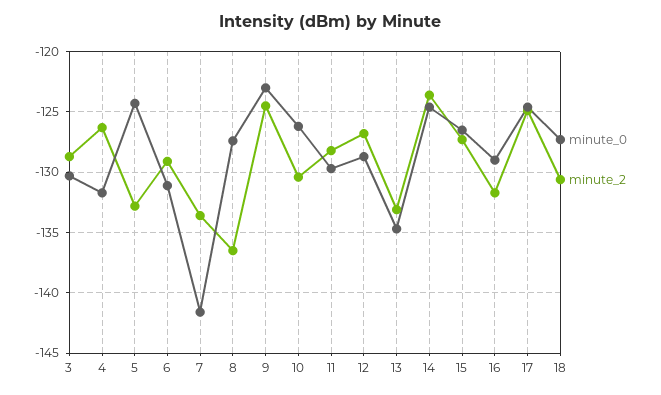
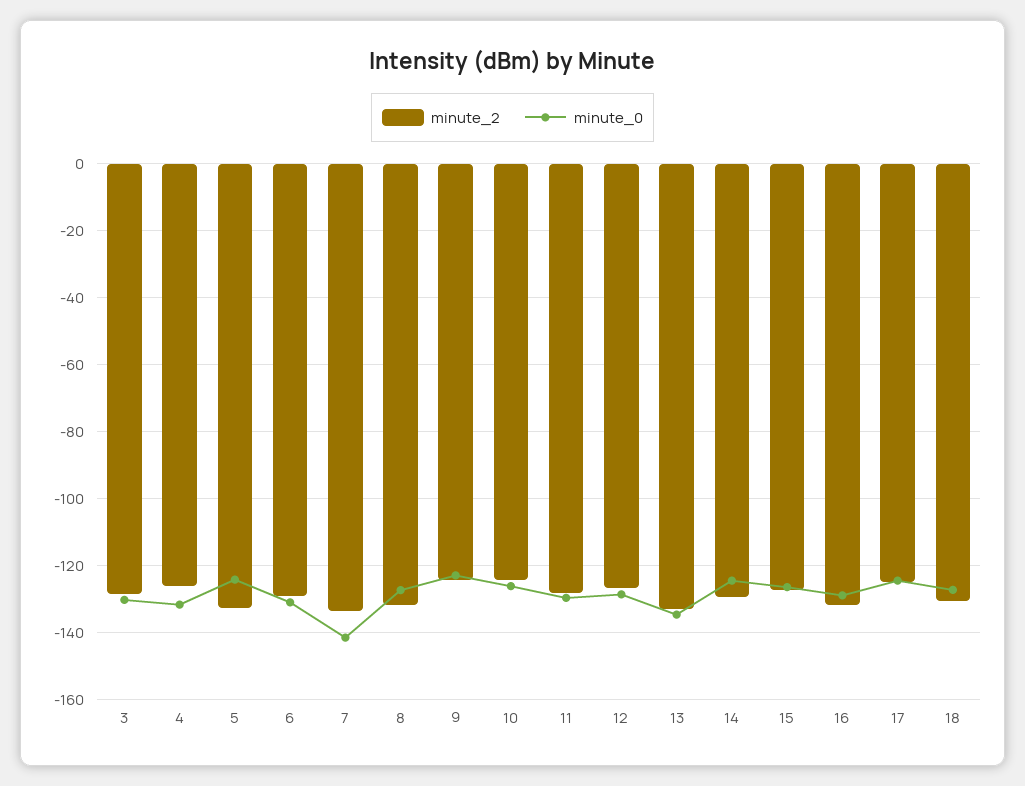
minute_2, 8: -136.5 -> -132
minute_2, 10: -130.5 -> -124
minute_2, 14: -123.5 -> -130

